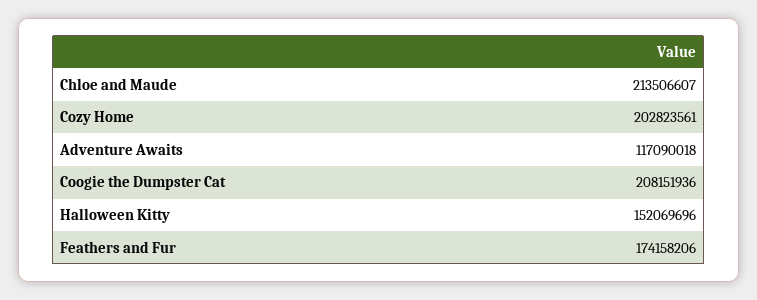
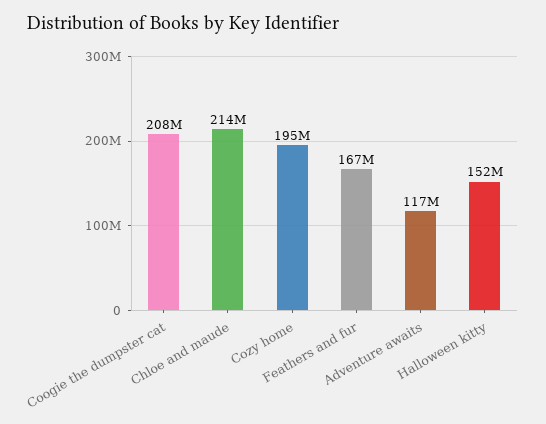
Cozy Home: 202823561 -> 195000000
Feathers and Fur: 174158206 -> 167000000

